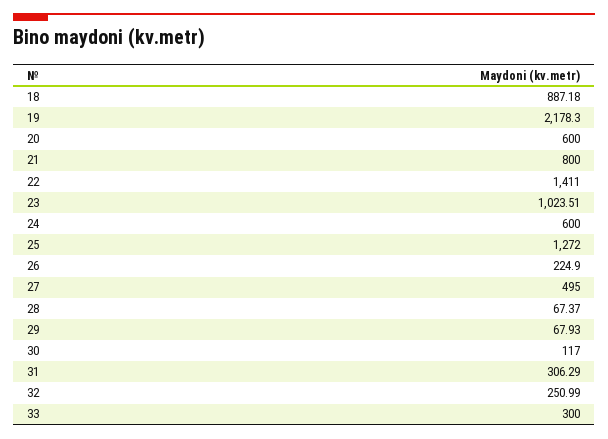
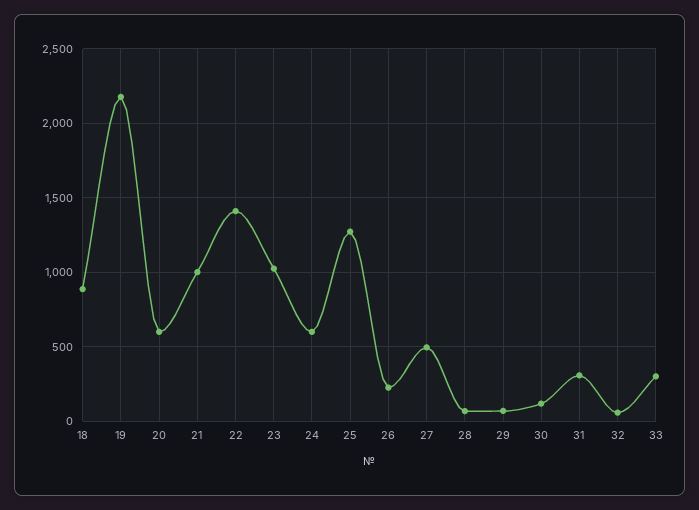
21: 800 -> 1000
32: 250.99 -> 50

